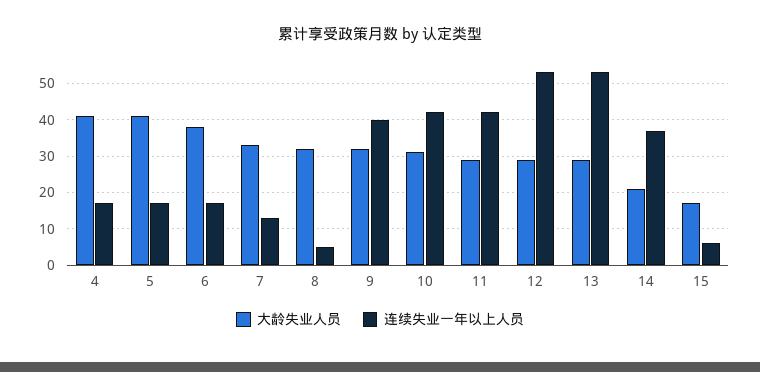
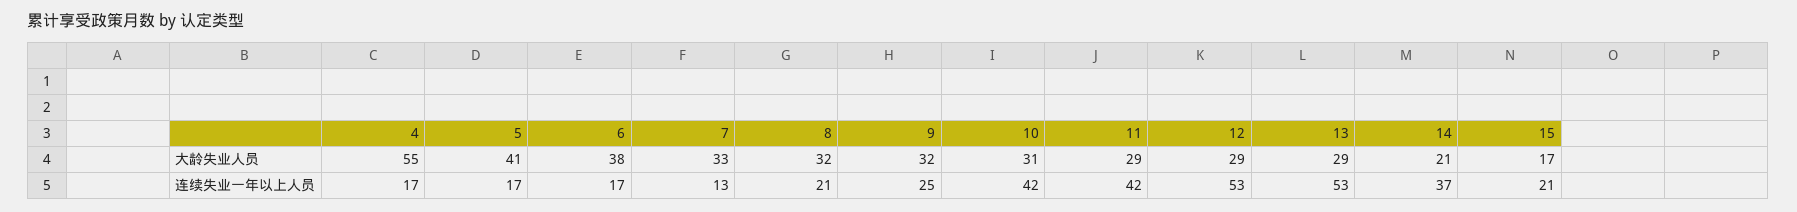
大龄失业人员, 4: 40 -> 55
连续失业一年以上人员, 8: 5 -> 21
连续失业一年以上人员, 9: 40 -> 25
连续失业一年以上人员, 15: 5 -> 21

